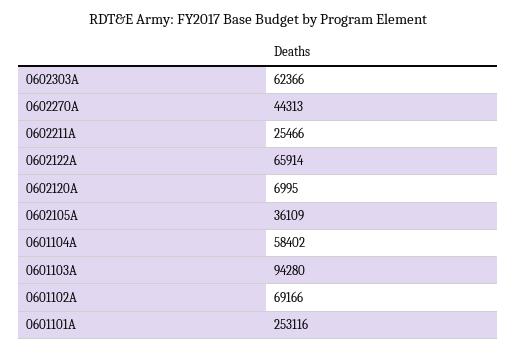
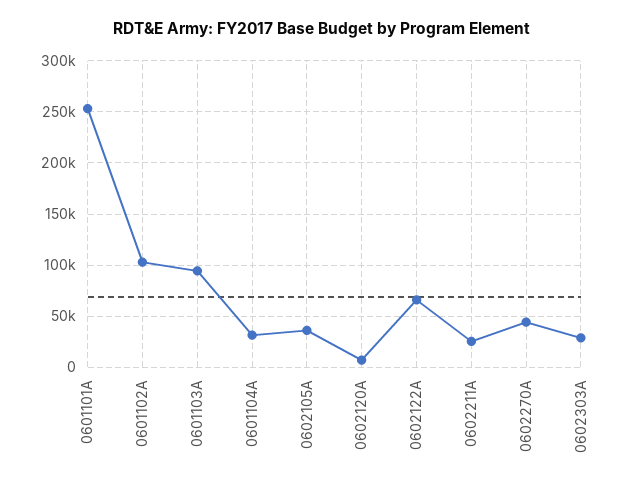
0602303A: 62366 -> 30000
0601104A: 58402 -> 30000
0601102A: 69166 -> 100000

